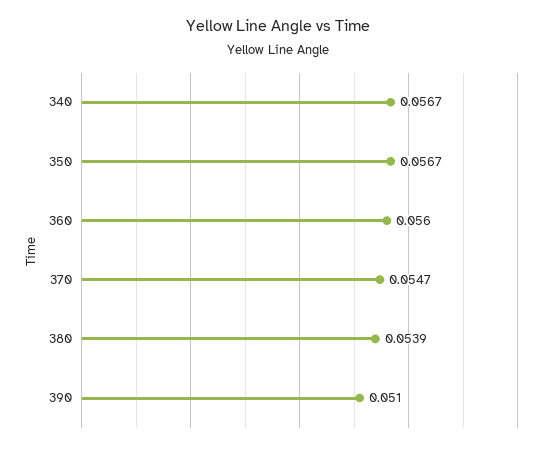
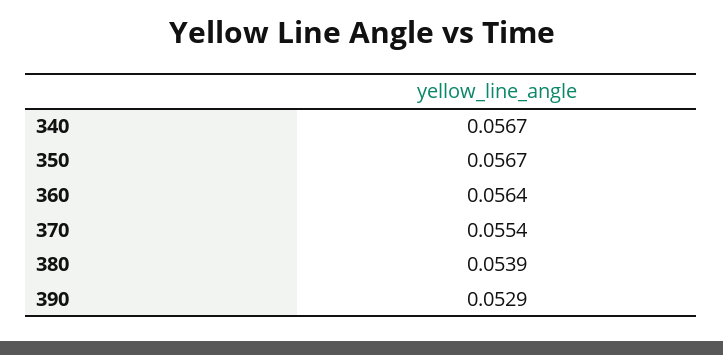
360: 0.056 -> 0.0564
370: 0.0547 -> 0.0554
390: 0.051 -> 0.0529

